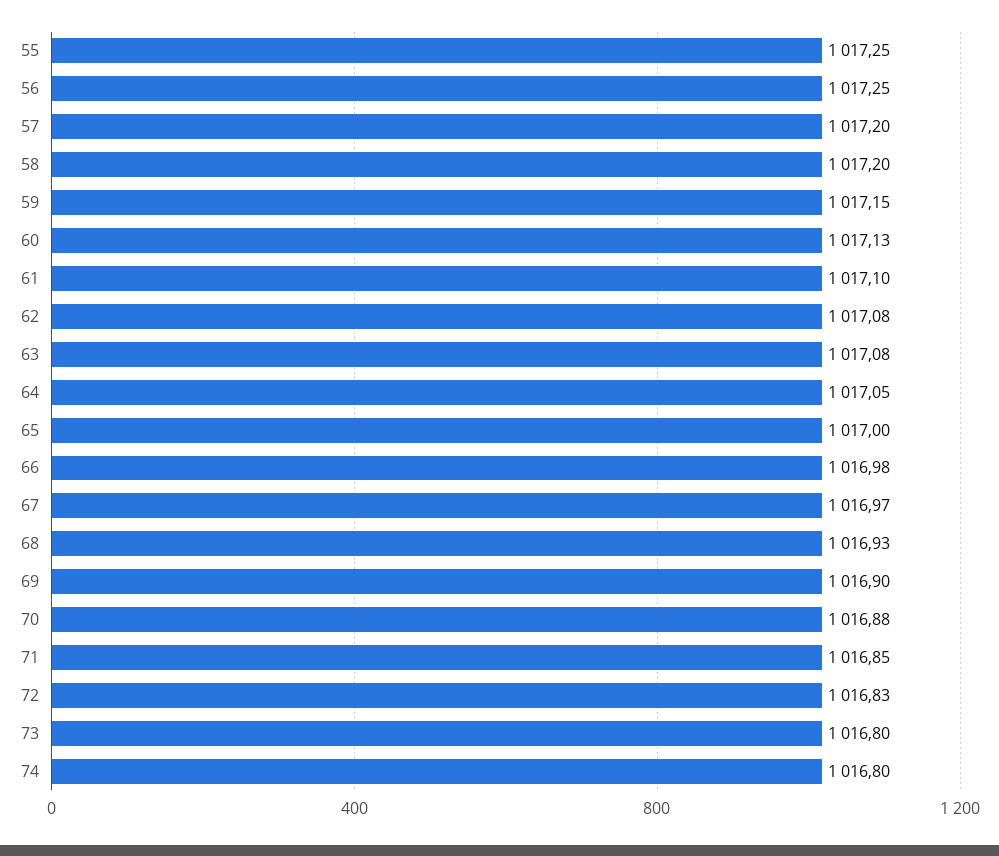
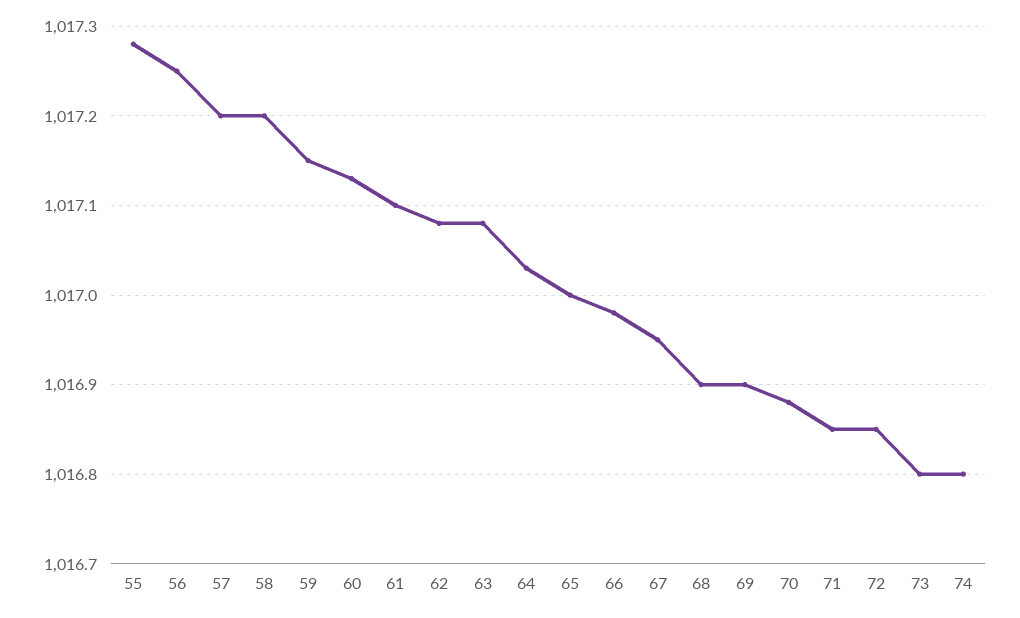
55: 1017.25 -> 1017.28
64: 1017.05 -> 1017.03
67: 1016.97 -> 1016.95
68: 1016.93 -> 1016.9
72: 1016.83 -> 1016.85

